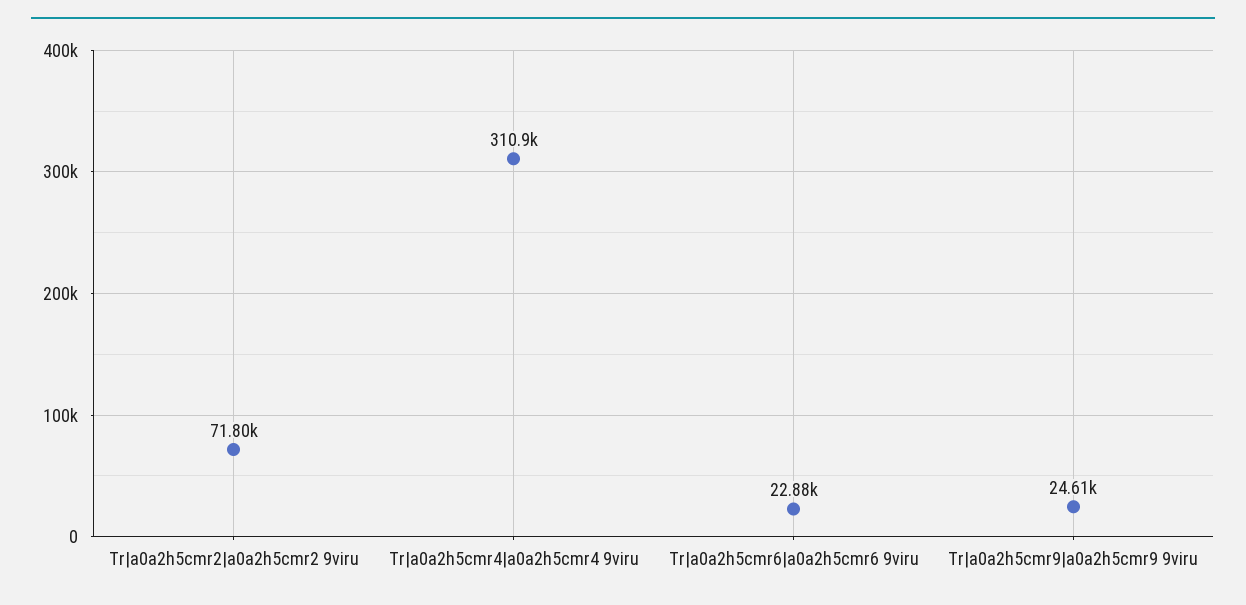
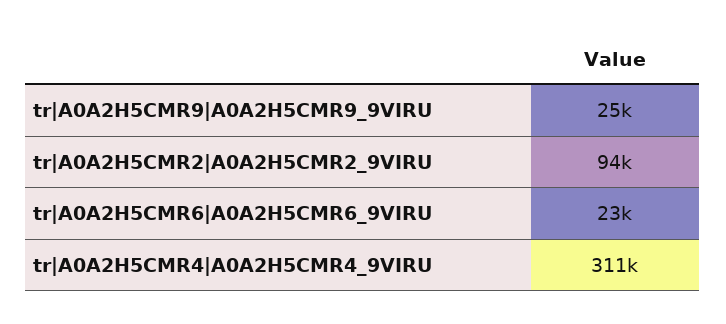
Tr|a0a2h5cmr2|a0a2h5cmr2 9viru: 71800 -> 94000

